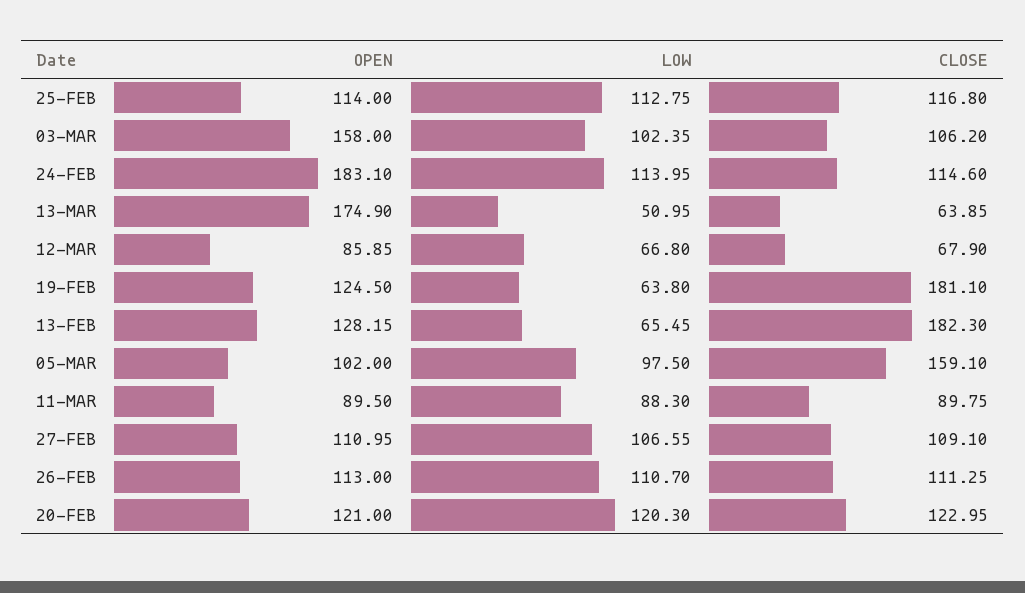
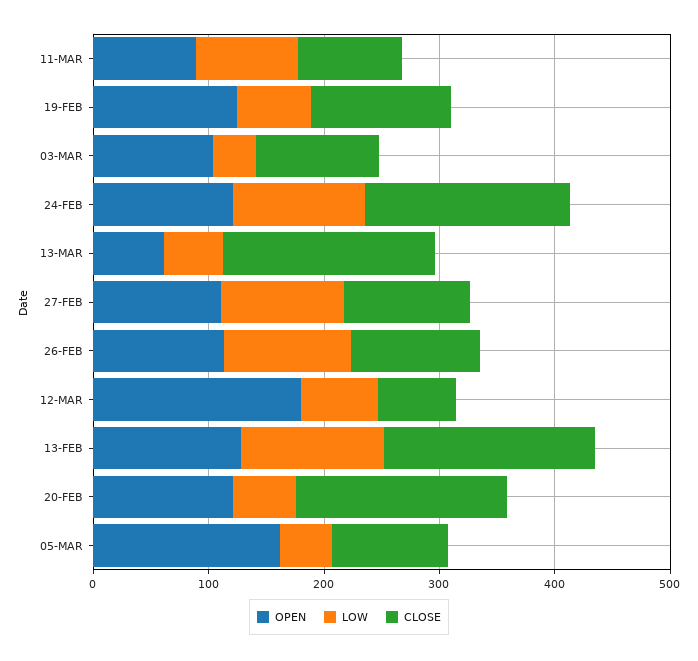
OPEN, 25-FEB: 114 -> none
LOW, 25-FEB: 112.75 -> none
CLOSE, 25-FEB: 116.8 -> none
OPEN, 03-MAR: 158 -> 100
LOW, 03-MAR: 102.35 -> 40
OPEN, 24-FEB: 183.1 -> 120
CLOSE, 24-FEB: 114.6 -> 180
OPEN, 13-MAR: 174.9 -> 60
CLOSE, 13-MAR: 63.85 -> 180
OPEN, 12-MAR: 85.85 -> 180
CLOSE, 19-FEB: 181.1 -> 120
LOW, 13-FEB: 65.45 -> 120
OPEN, 05-MAR: 102 -> 160
LOW, 05-MAR: 97.5 -> 40
CLOSE, 05-MAR: 159.1 -> 100
LOW, 20-FEB: 120.3 -> 60
CLOSE, 20-FEB: 122.95 -> 180

